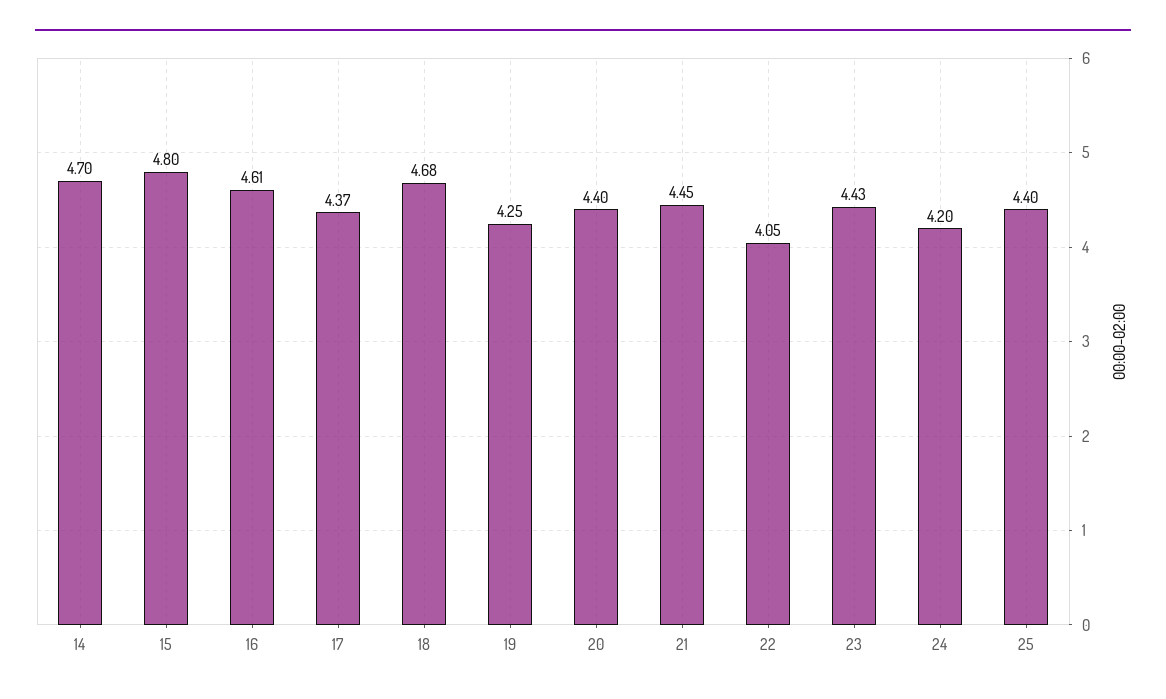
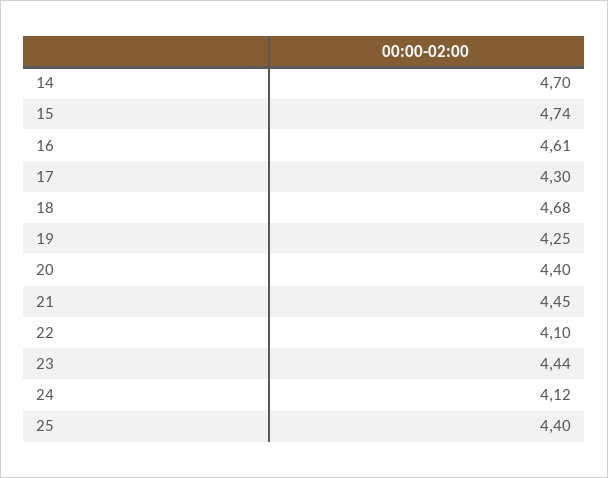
15: 4.8 -> 4.74
17: 4.37 -> 4.3
22: 4.05 -> 4.1
23: 4.43 -> 4.44
24: 4.2 -> 4.12

